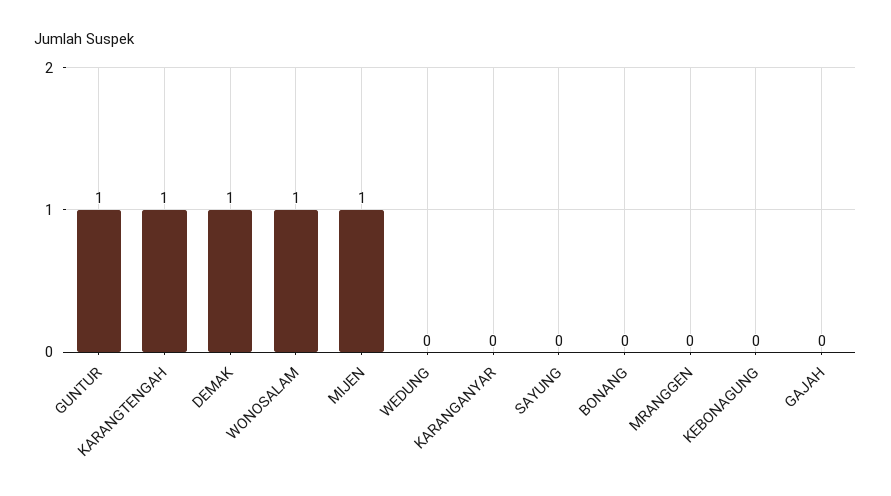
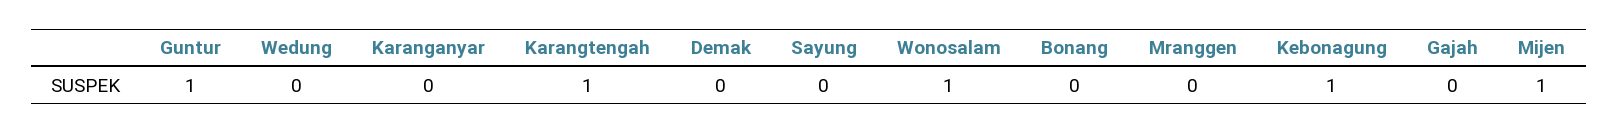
DEMAK: 1 -> 0
KEBONAGUNG: 0 -> 1

